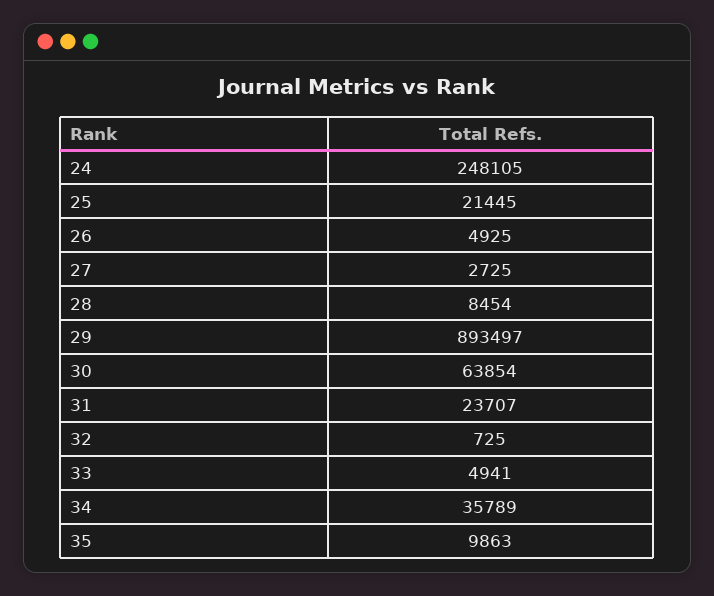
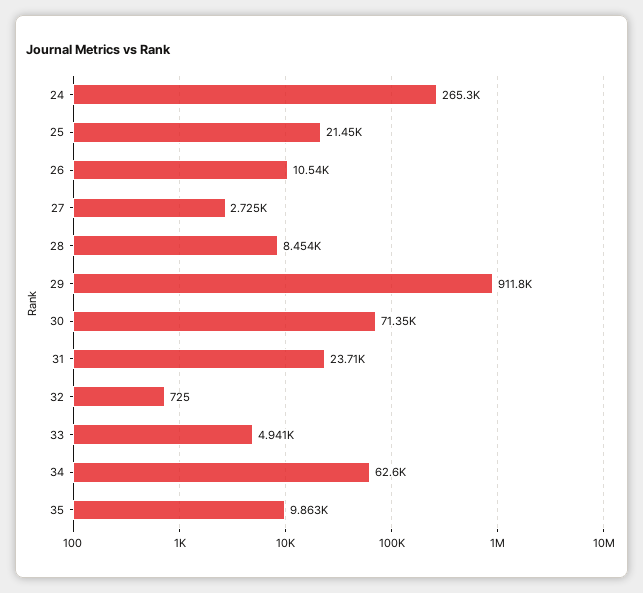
24: 248105 -> 265300
26: 4925 -> 10540
29: 893497 -> 911800
30: 63854 -> 71350
34: 35789 -> 62600

